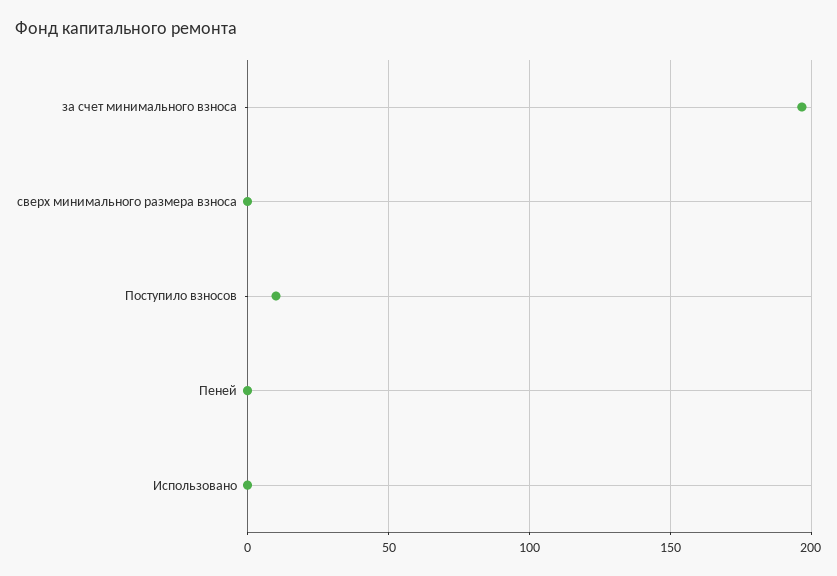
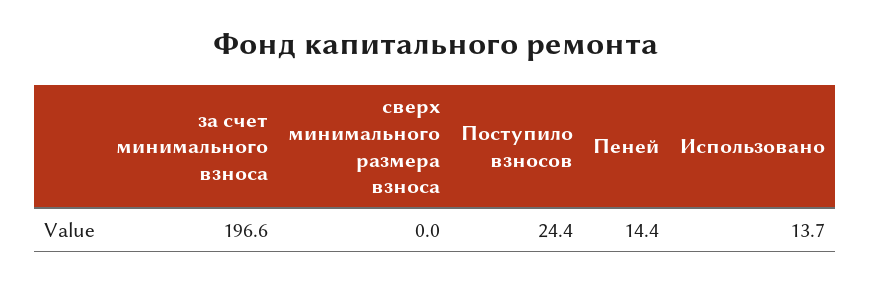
Поступило взносов: 10 -> 24.4
Пеней: 0 -> 14.4
Использовано: 0 -> 13.7

